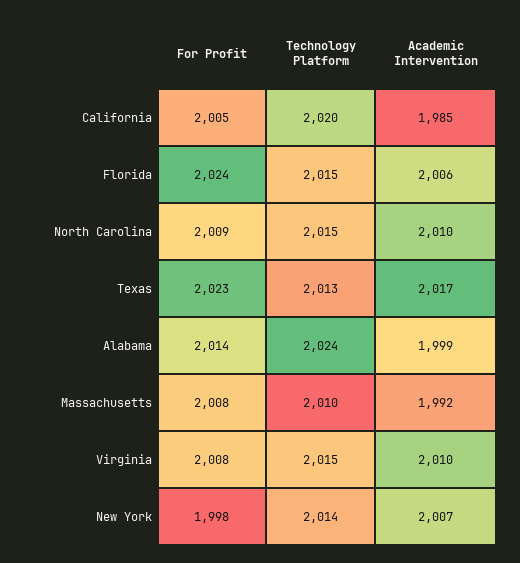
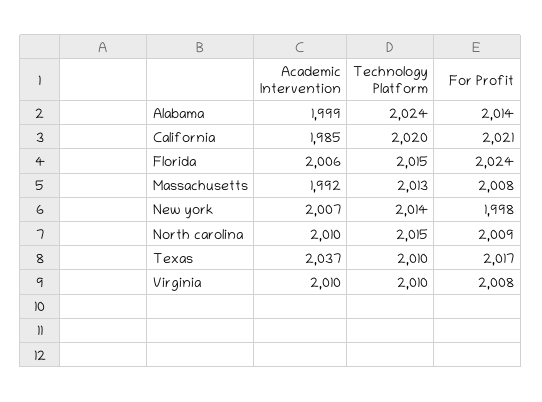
For Profit, California: 2005 -> 2021
For Profit, Texas: 2023 -> 2017
Technology Platform, Texas: 2013 -> 2010
Academic Intervention, Texas: 2017 -> 2037
Technology Platform, Massachusetts: 2010 -> 2013
Technology Platform, Virginia: 2015 -> 2010

